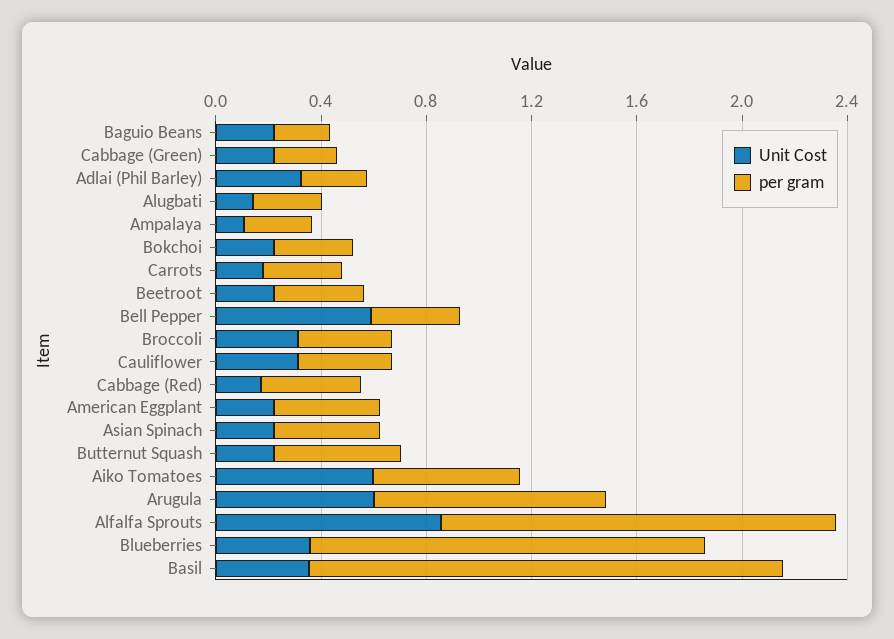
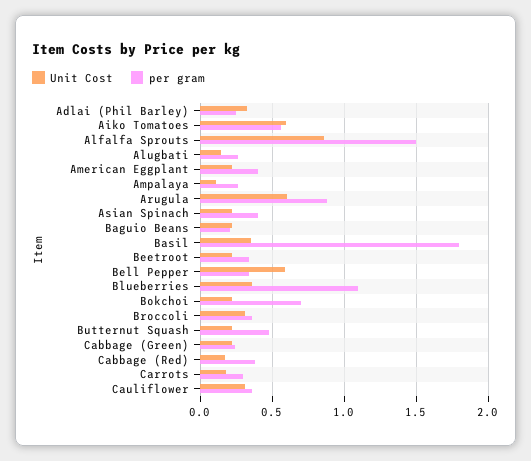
per gram, Bokchoi: 0.3 -> 0.7
per gram, Blueberries: 1.5 -> 1.1

